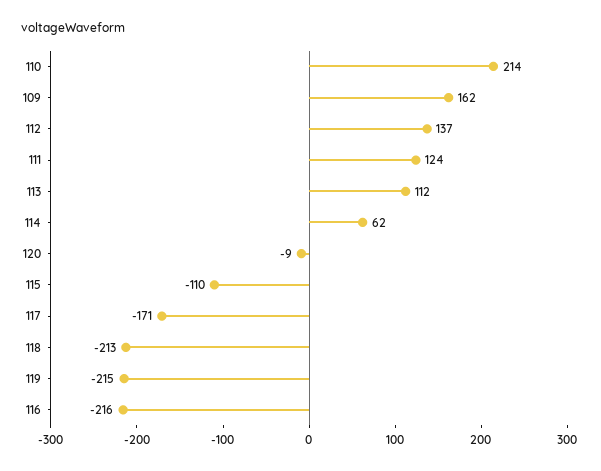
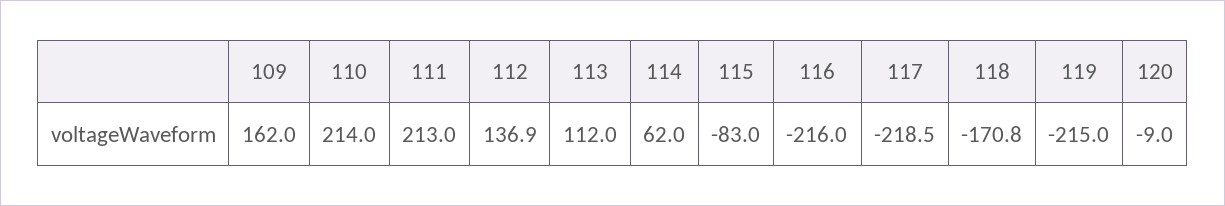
111: 124 -> 213
115: -110 -> -83
117: -171 -> -218.5
118: -213 -> -170.8

